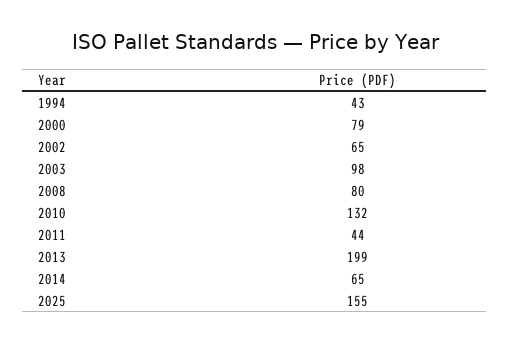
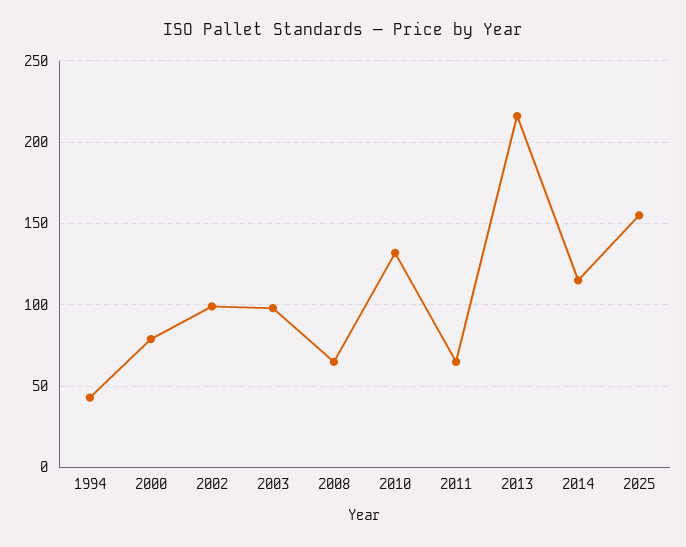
2002: 65 -> 100
2008: 80 -> 65
2011: 44 -> 65
2013: 199 -> 215
2014: 65 -> 115

